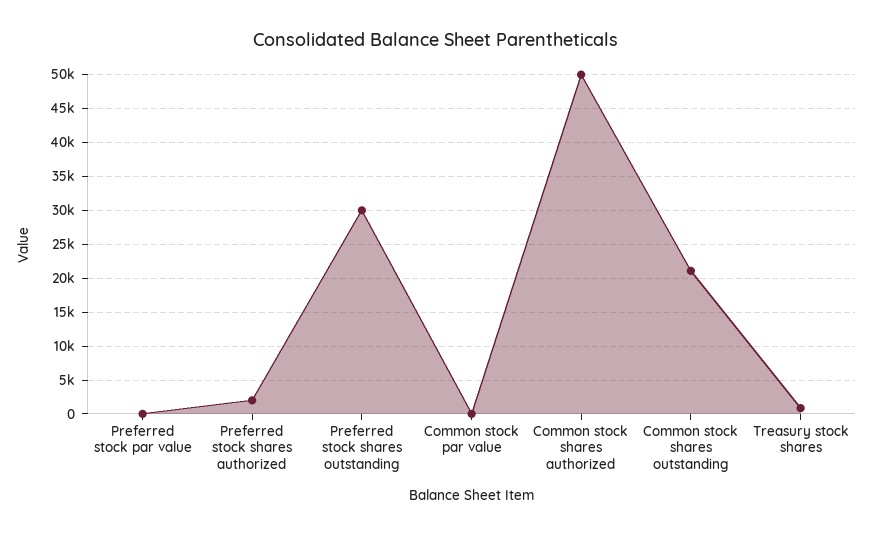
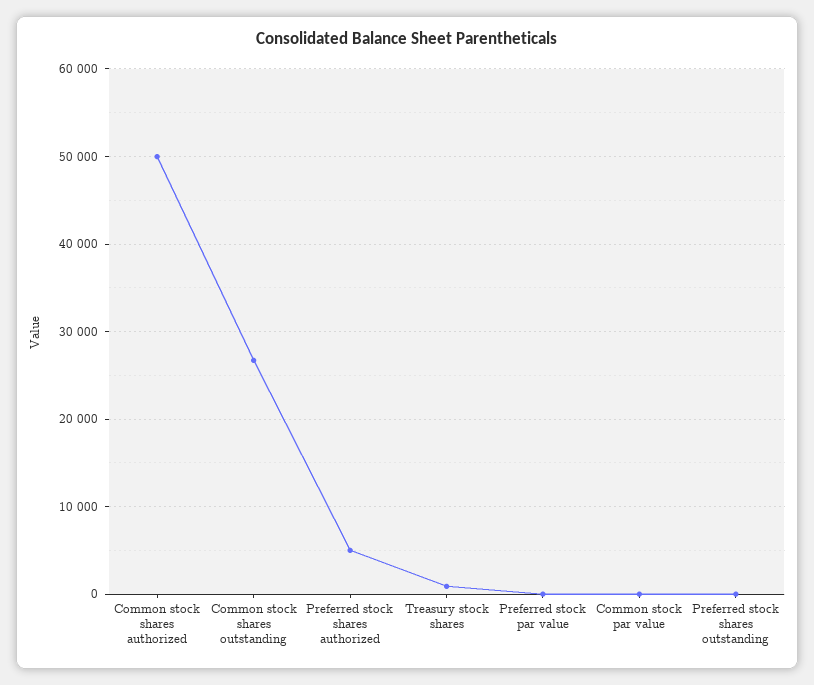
Preferred stock shares authorized: 2000 -> 5000
Preferred stock shares outstanding: 30000 -> 0
Common stock shares outstanding: 21000 -> 27000

